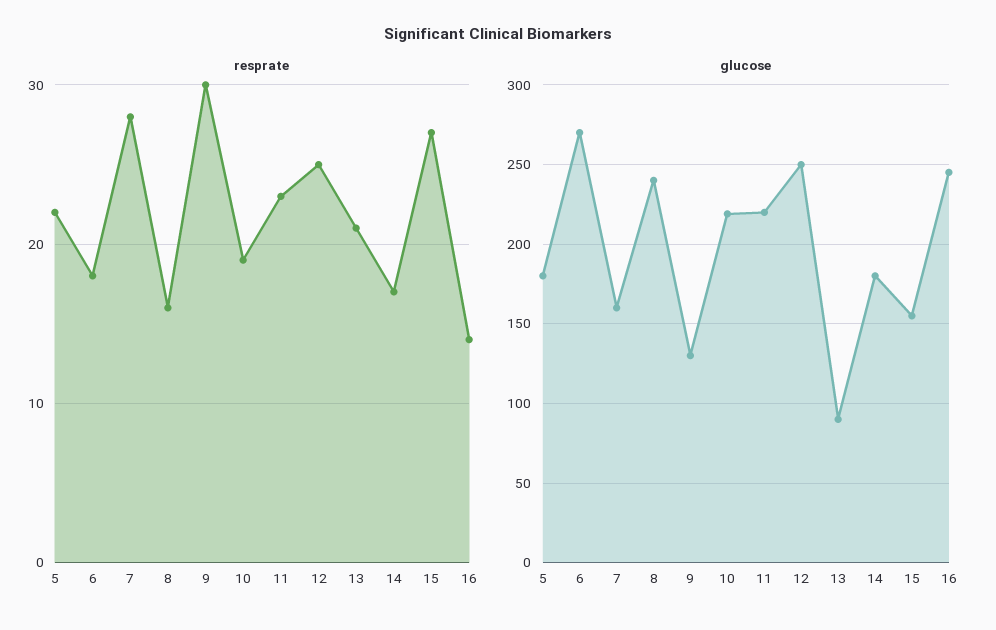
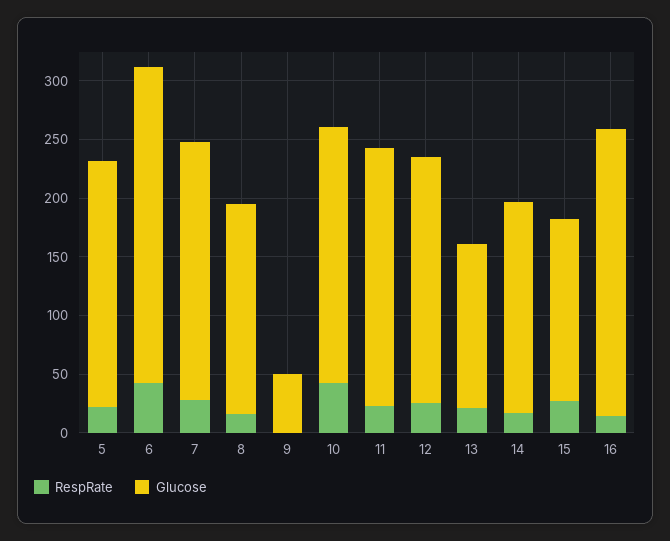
resprate, 6: 18 -> 40
resprate, 9: 30 -> 0
resprate, 10: 19 -> 40
glucose, 5: 180 -> 210
glucose, 7: 160 -> 220
glucose, 8: 240 -> 180
glucose, 9: 130 -> 50
glucose, 12: 250 -> 210
glucose, 13: 90 -> 140

